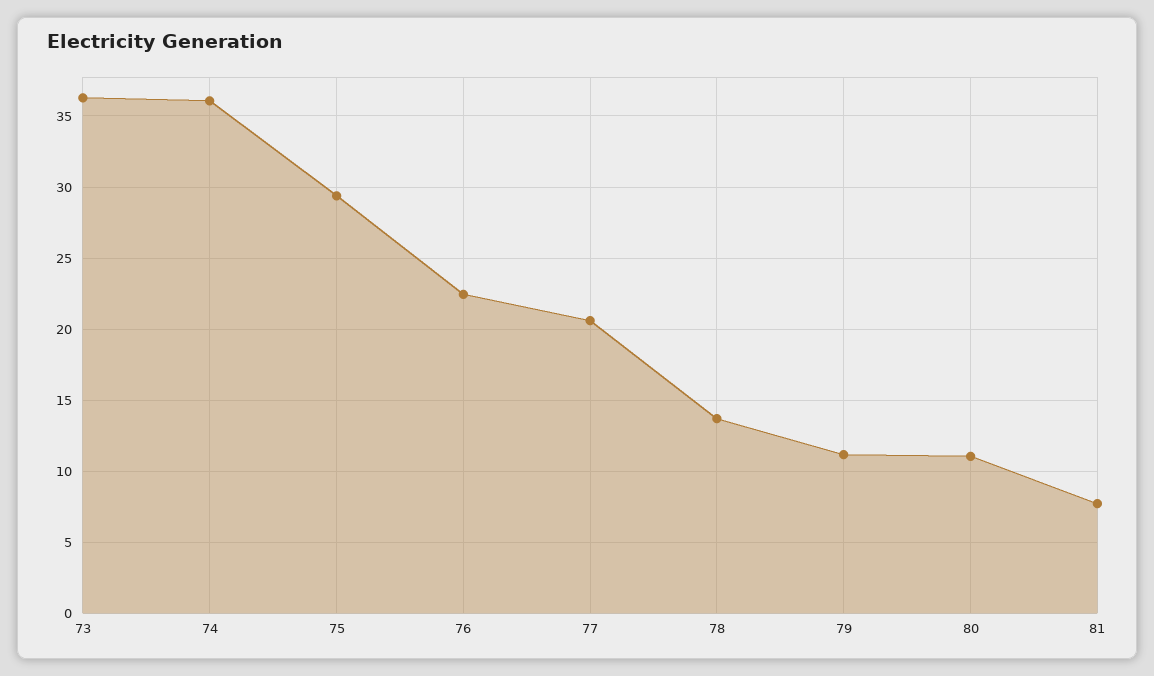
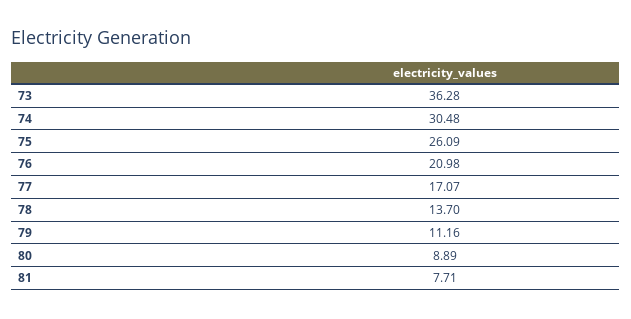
74: 36 -> 30.48
75: 29.5 -> 26.09
76: 22.5 -> 20.98
77: 20.5 -> 17.07
80: 11 -> 8.89

